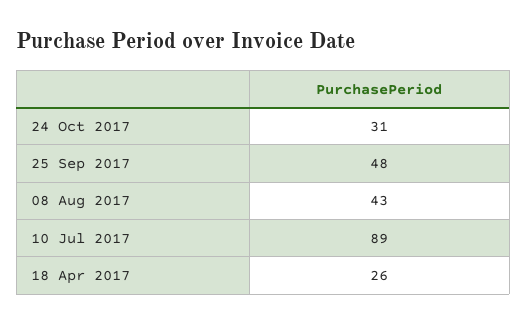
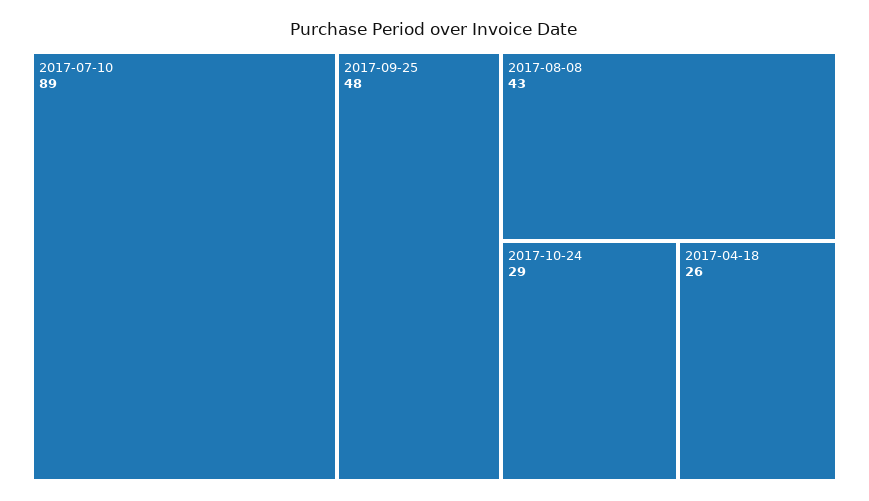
24 Oct 2017: 31 -> 29

